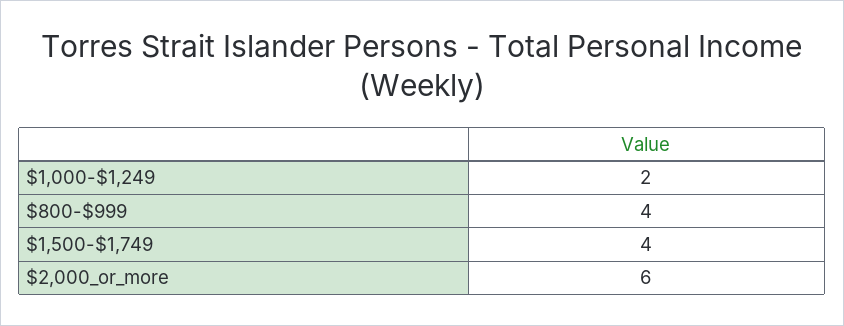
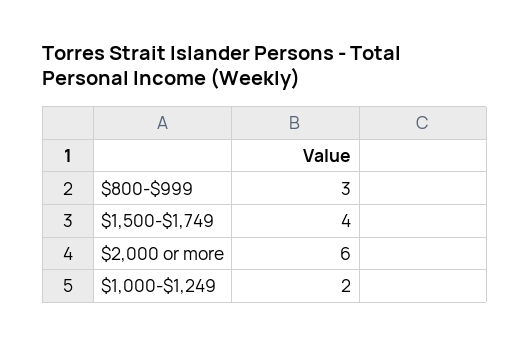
$800-$999: 4 -> 3

